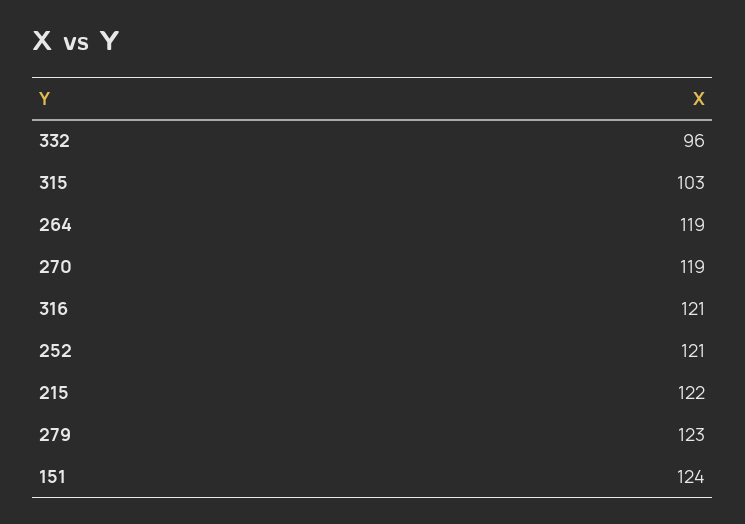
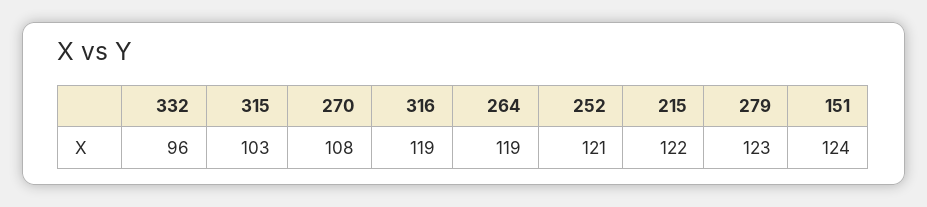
270: 119 -> 108
316: 121 -> 119

